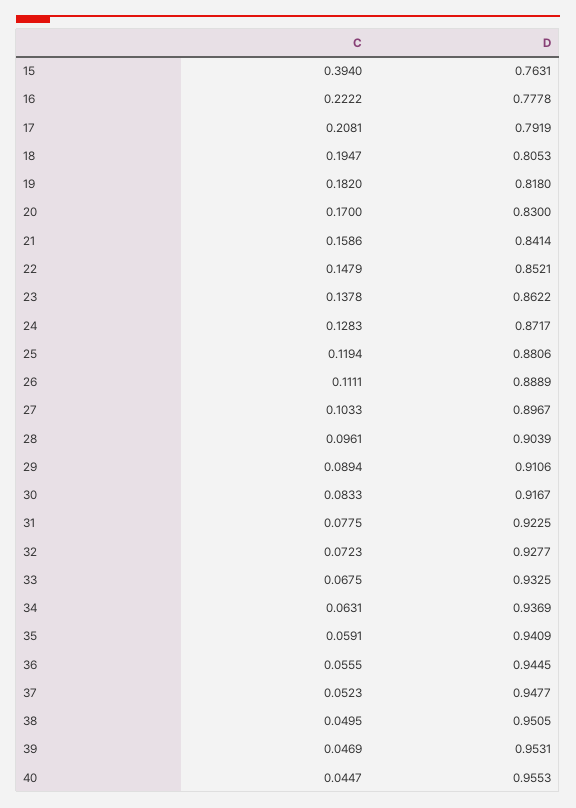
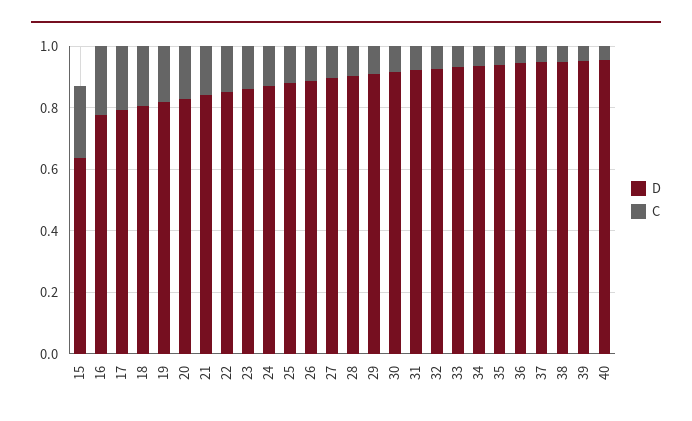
C, 15: 0.394 -> 0.25
D, 15: 0.7631 -> 0.65

